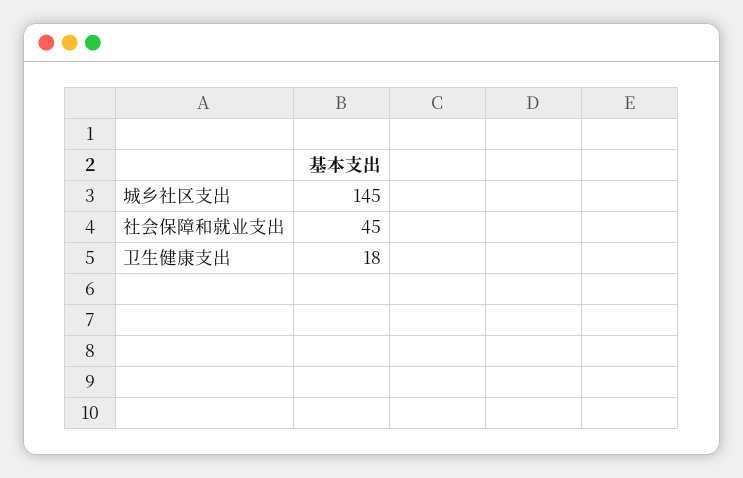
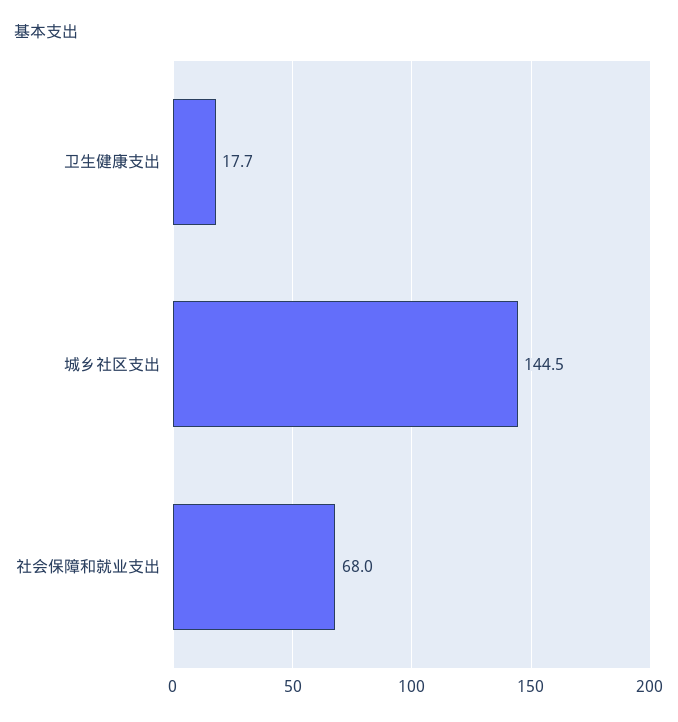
社会保障和就业支出: 45 -> 68

